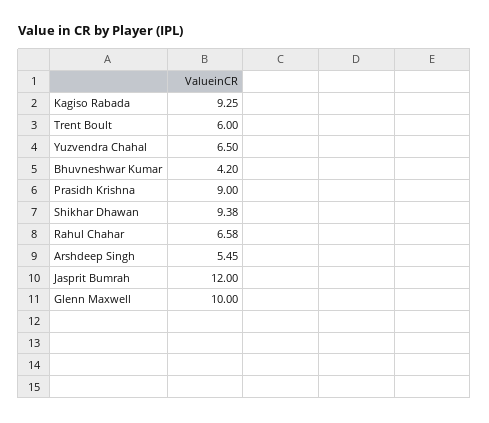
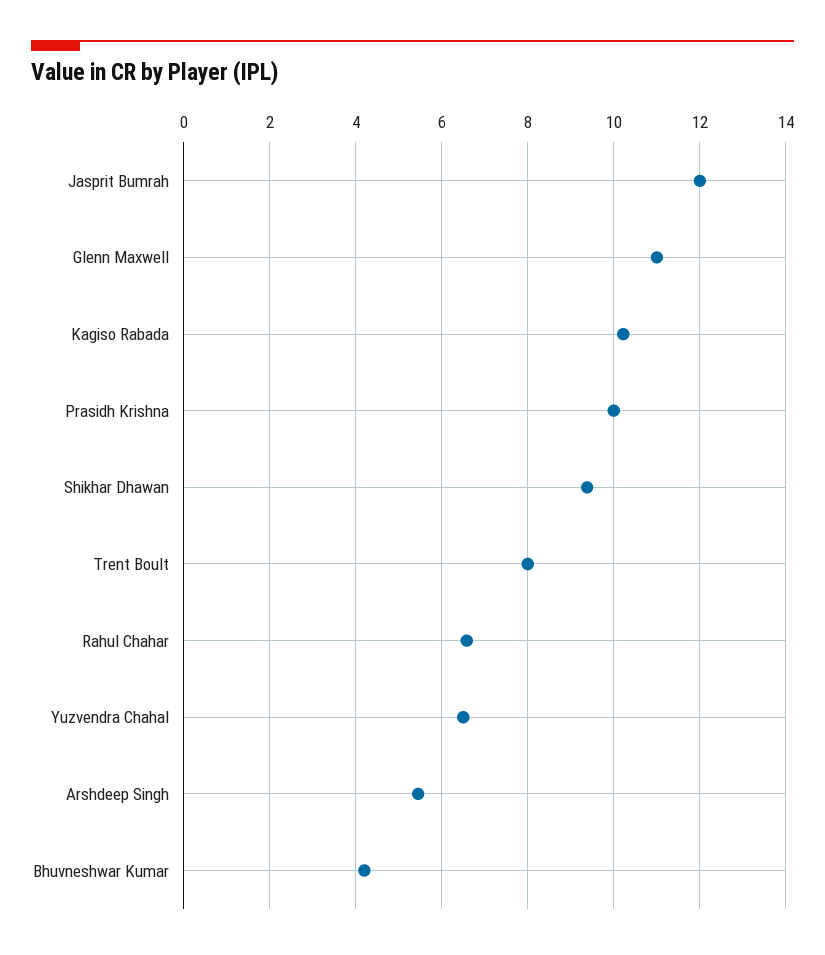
Kagiso Rabada: 9.25 -> 10.2
Trent Boult: 6 -> 8
Prasidh Krishna: 9 -> 10
Glenn Maxwell: 10 -> 11

